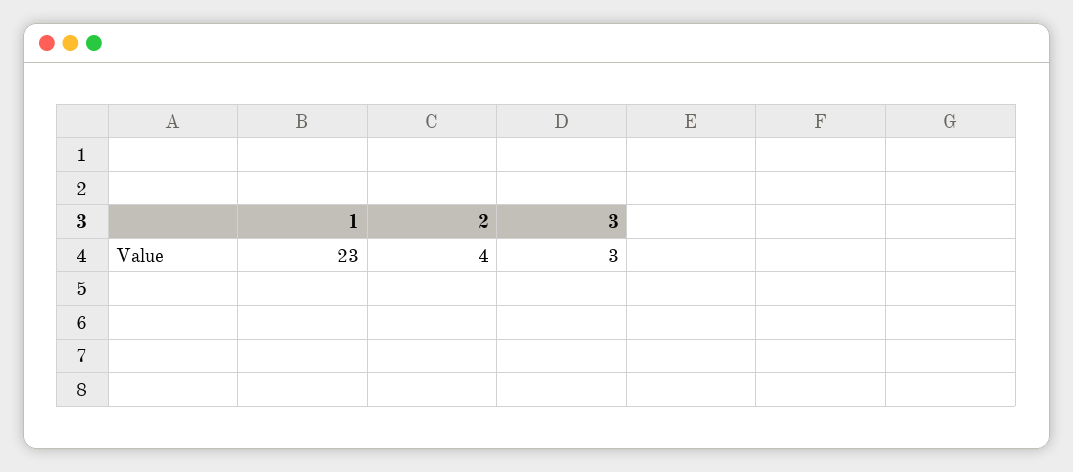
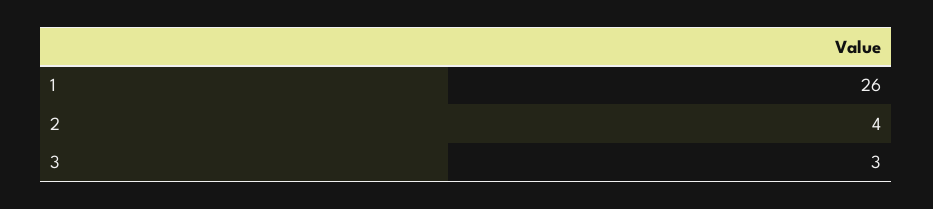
1: 23 -> 26

